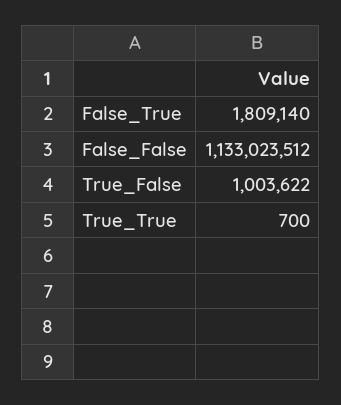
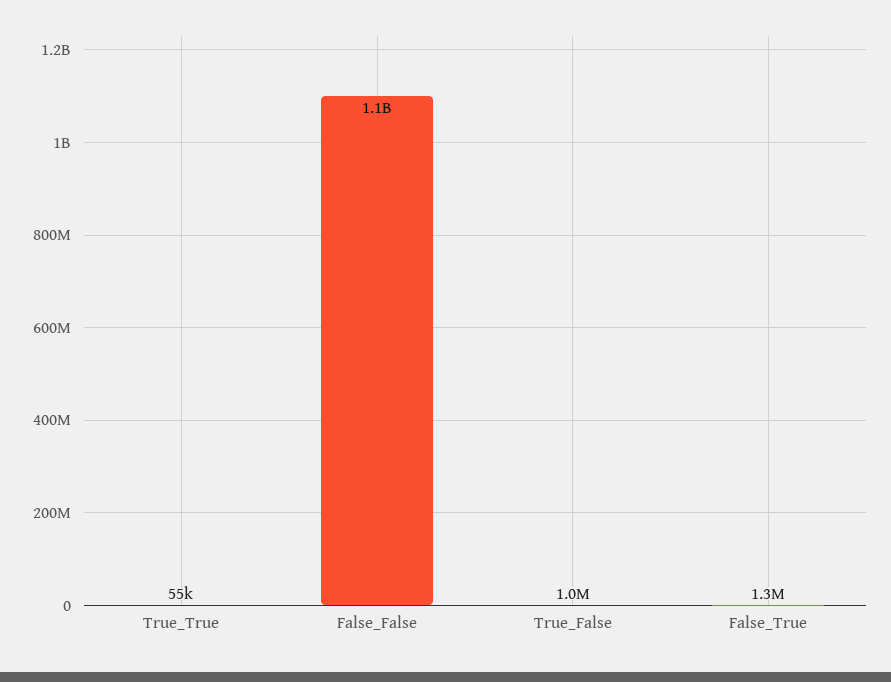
False_True: 1809140 -> 1300000
True_True: 700 -> 55000

